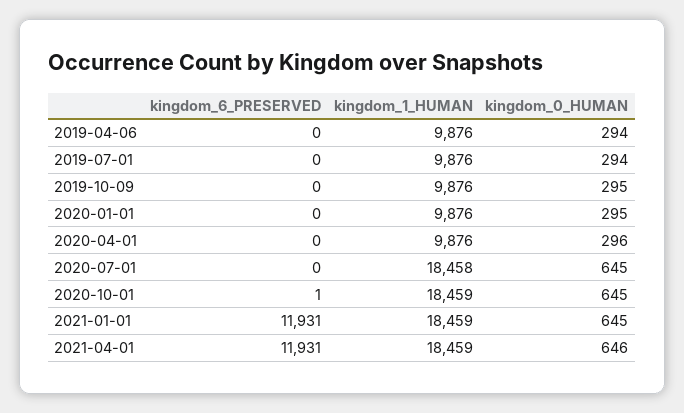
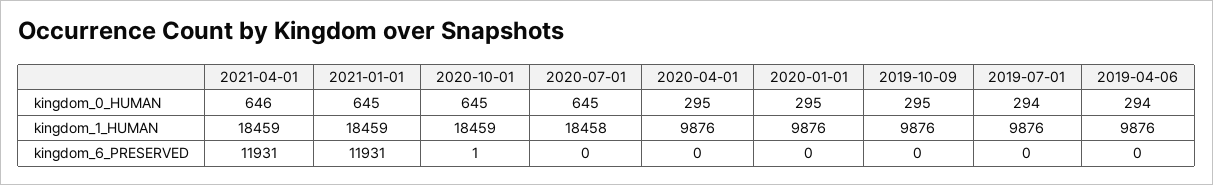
kingdom_0_HUMAN, 2020-04-01: 296 -> 295

